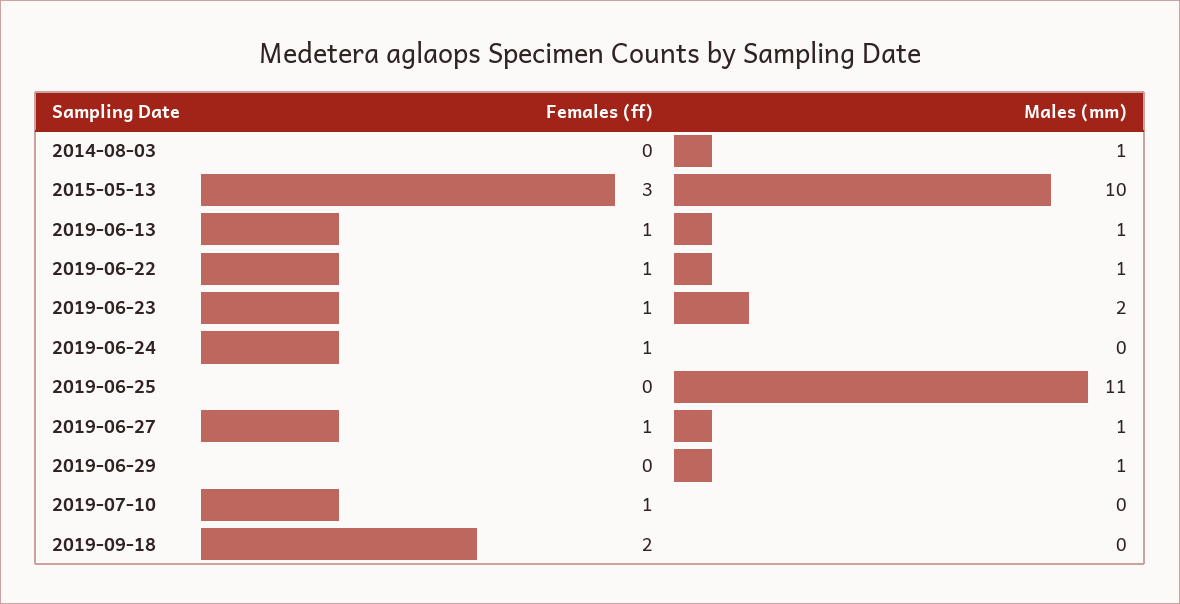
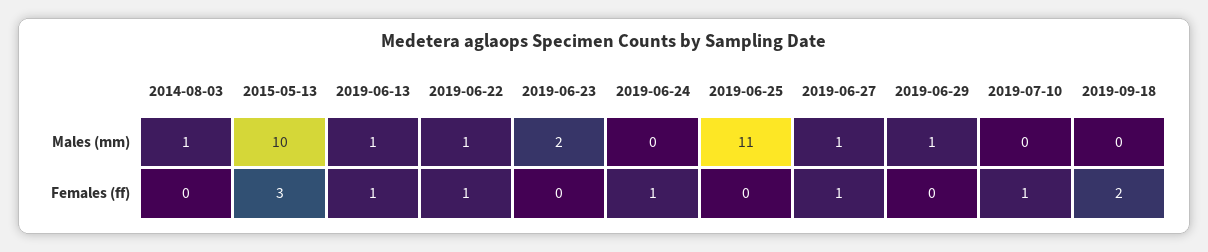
Females (ff), 2019-06-23: 1 -> 0

